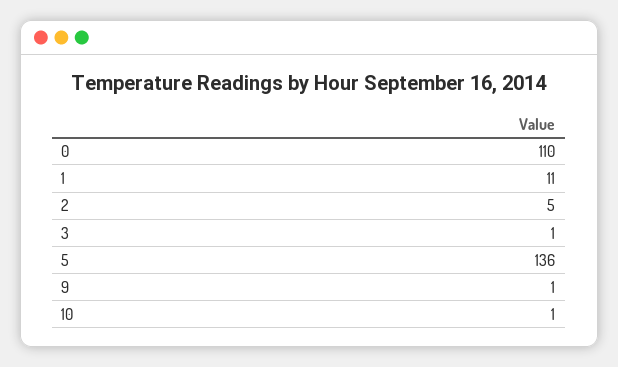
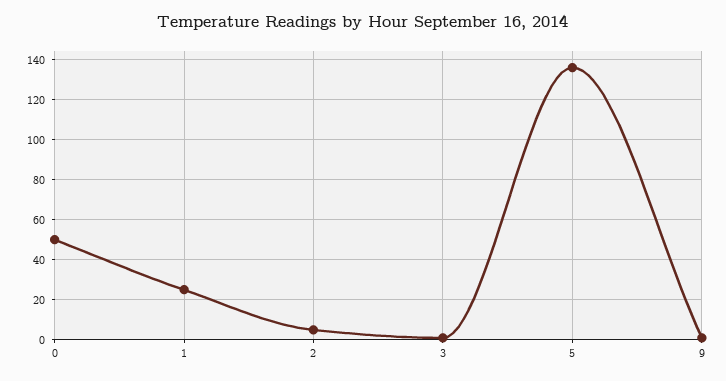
0: 110 -> 50
1: 11 -> 25
10: 1 -> none

